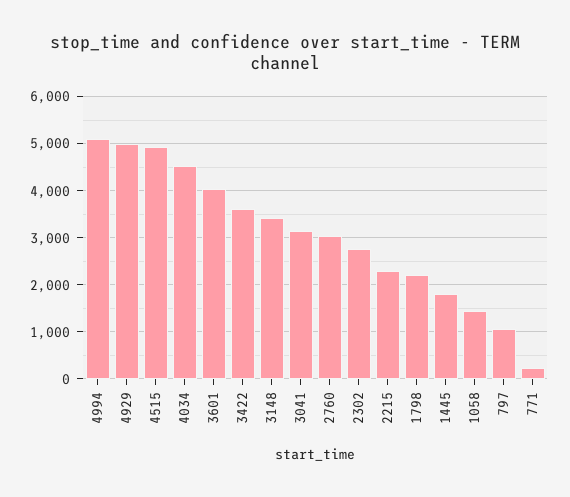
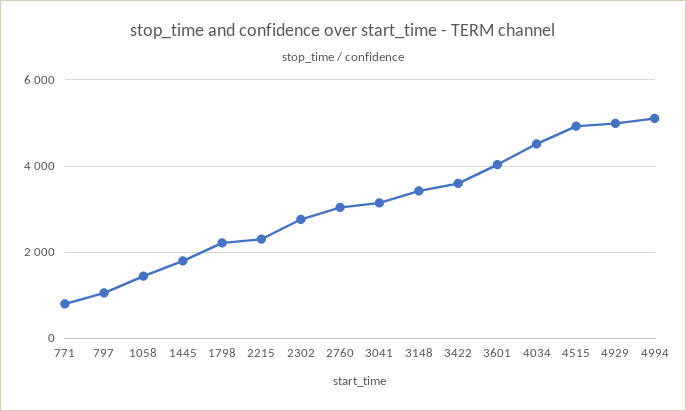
771: 200 -> 800

